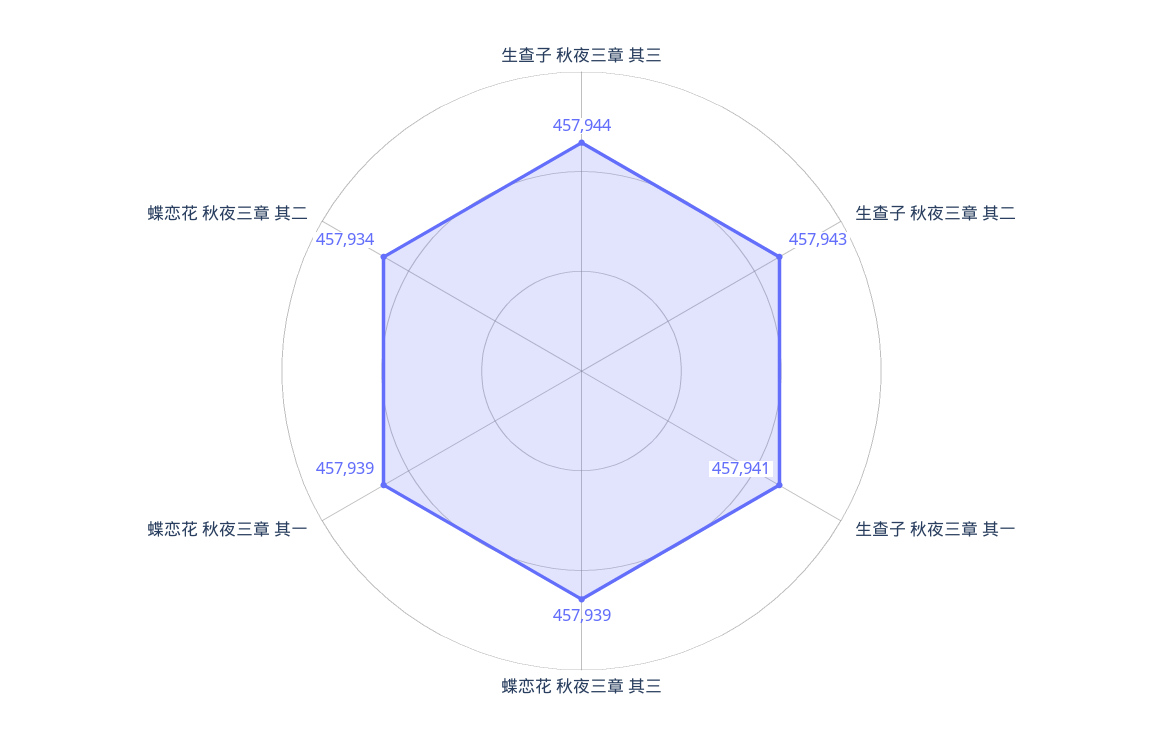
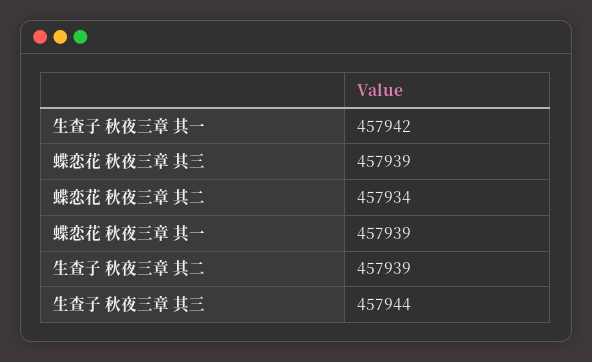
生查子 秋夜三章 其二: 457943 -> 457939
生查子 秋夜三章 其一: 457941 -> 457942

